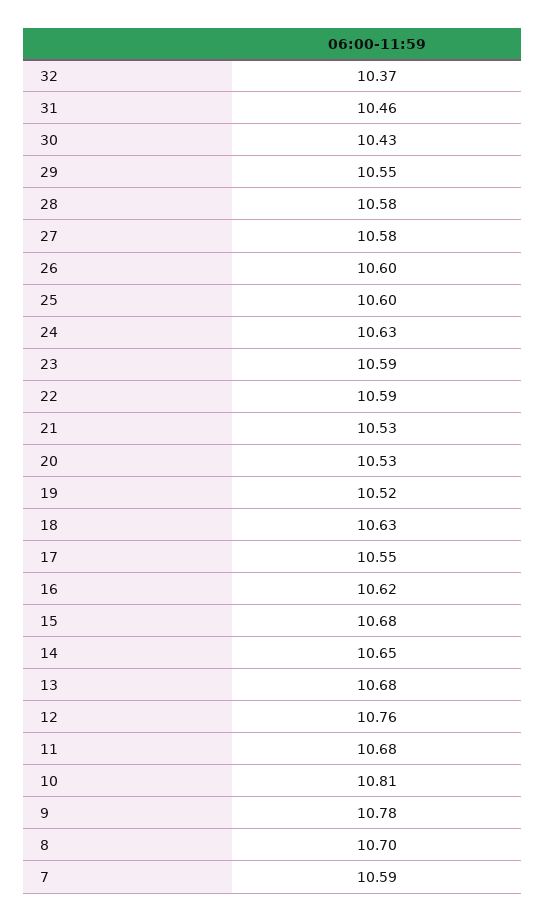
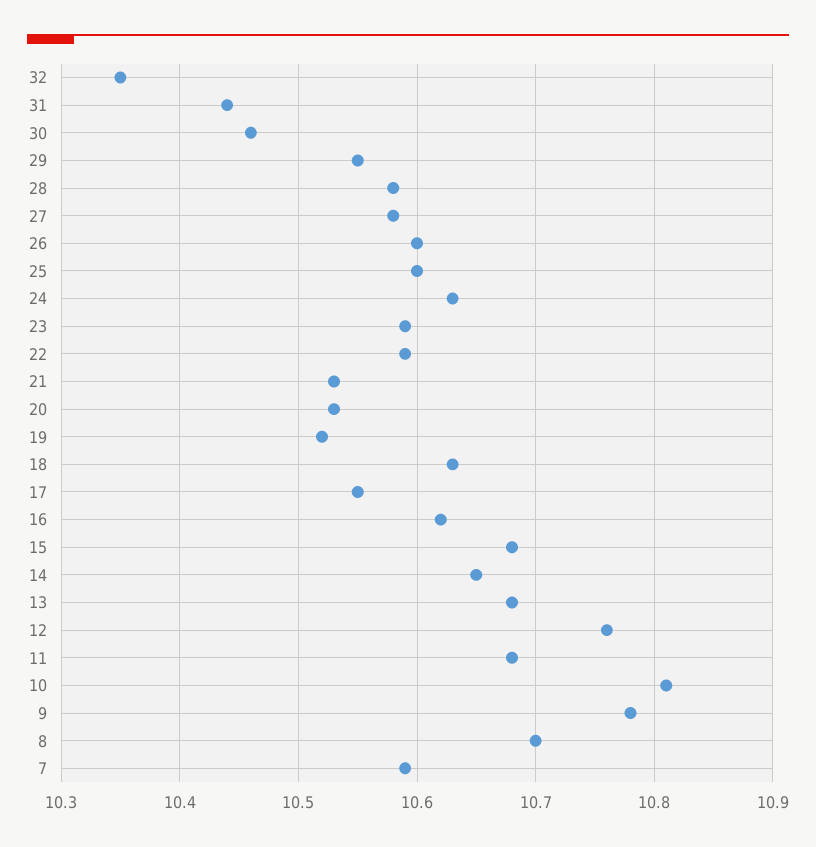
32: 10.37 -> 10.35
31: 10.46 -> 10.44
30: 10.43 -> 10.46

